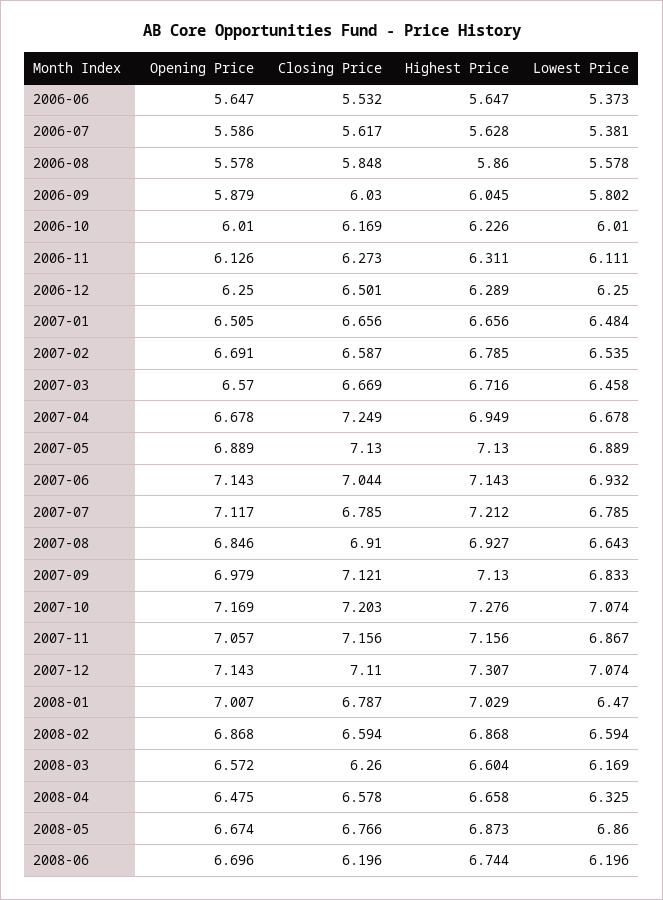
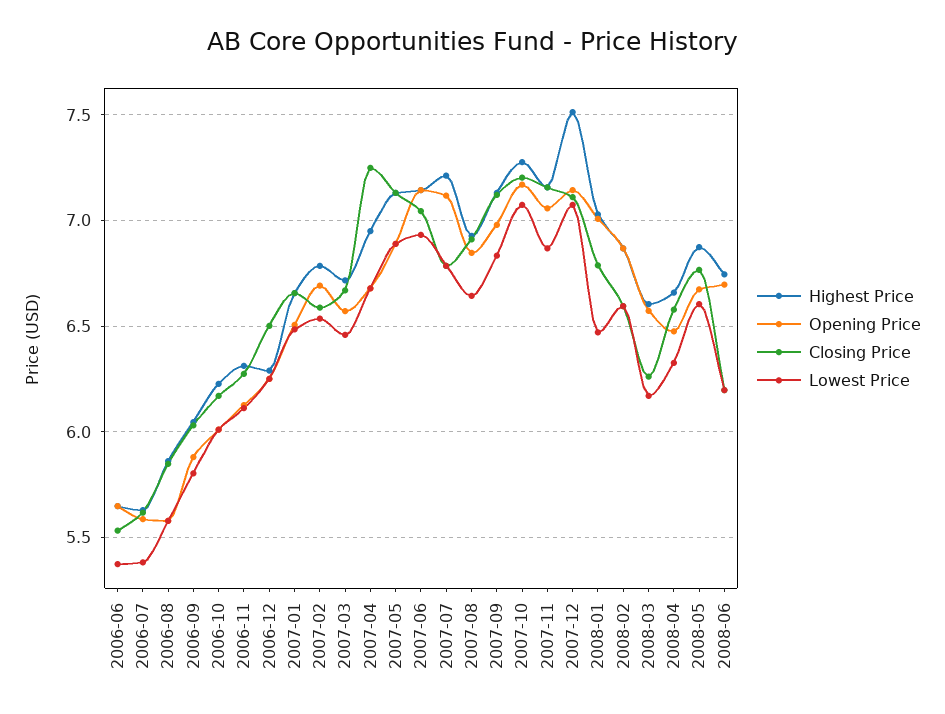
Highest Price, 2007-12: 7.307 -> 7.5
Lowest Price, 2008-05: 6.86 -> 6.6

